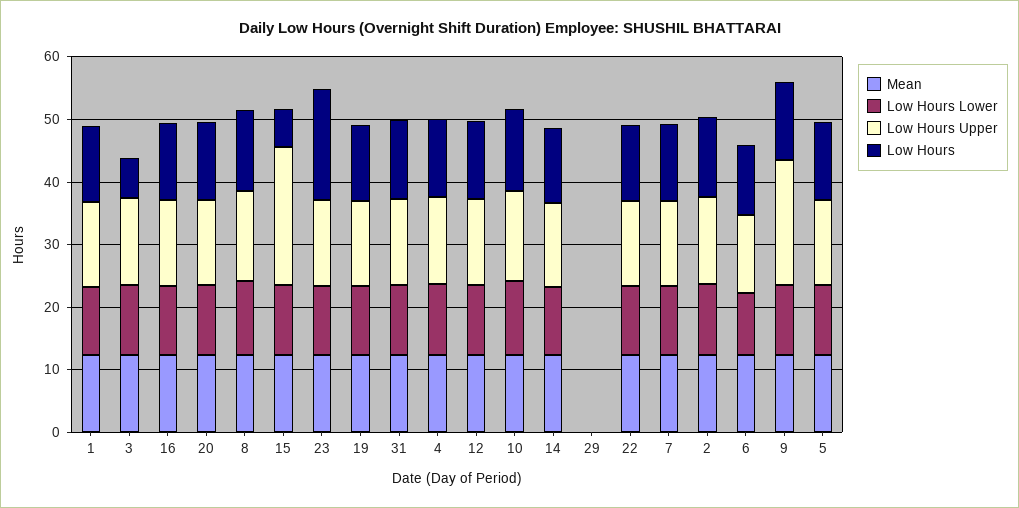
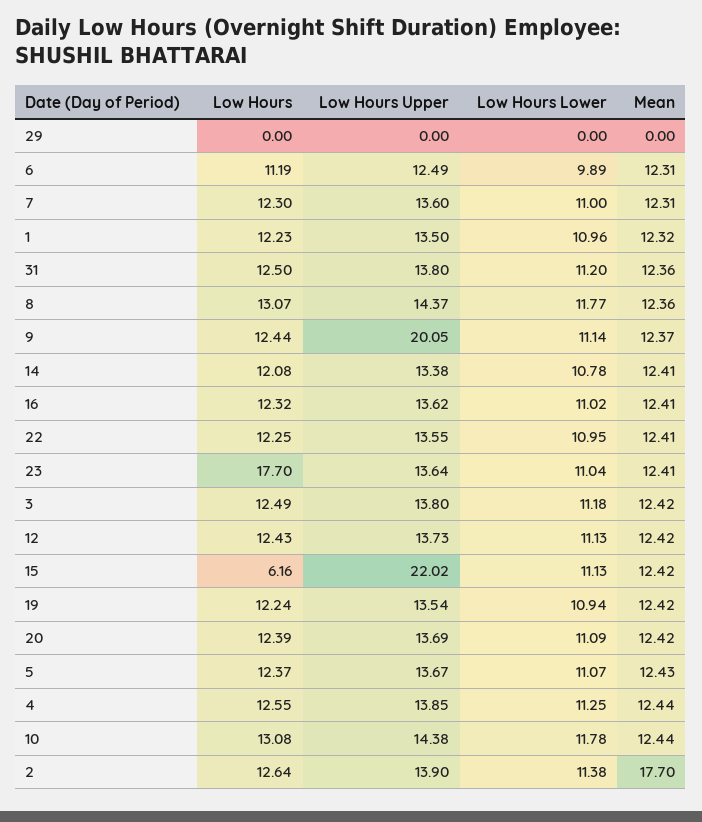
Low Hours, 3: 6 -> 12.49
Mean, 2: 12 -> 17.7

